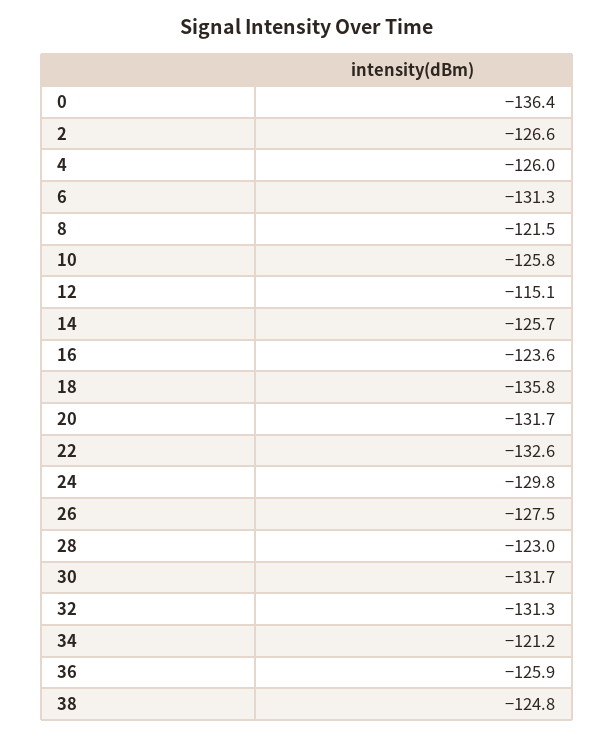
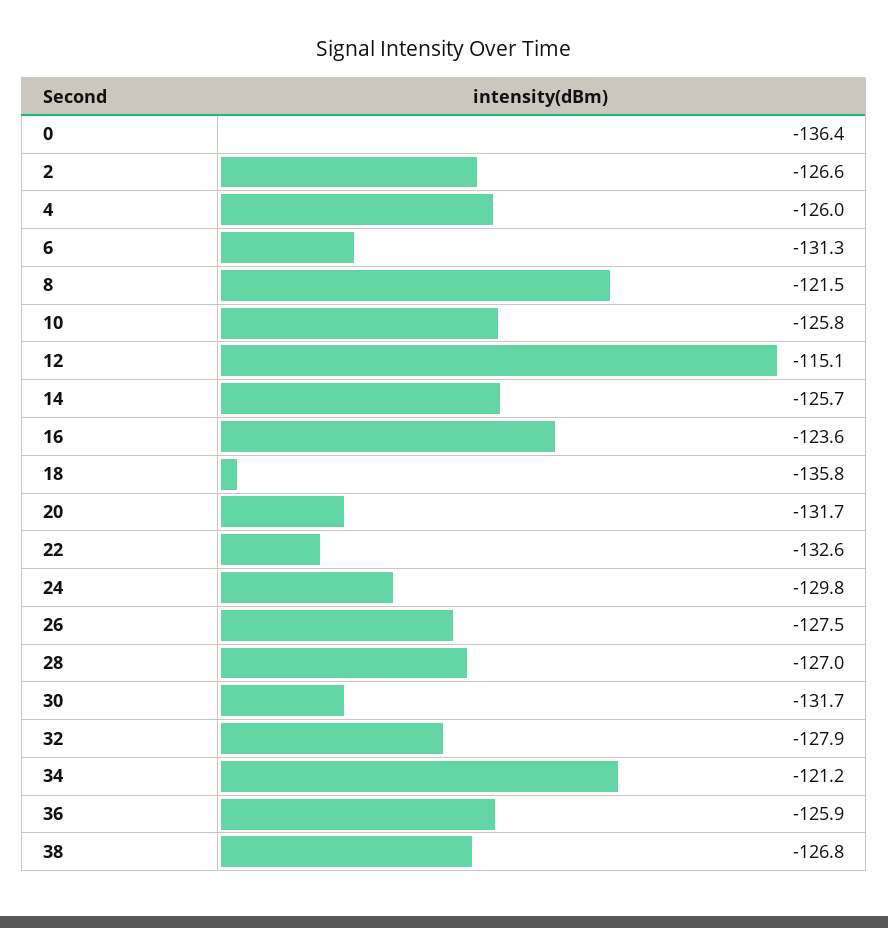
28: -123 -> -127
32: -131.3 -> -127.9
38: -124.8 -> -126.8

